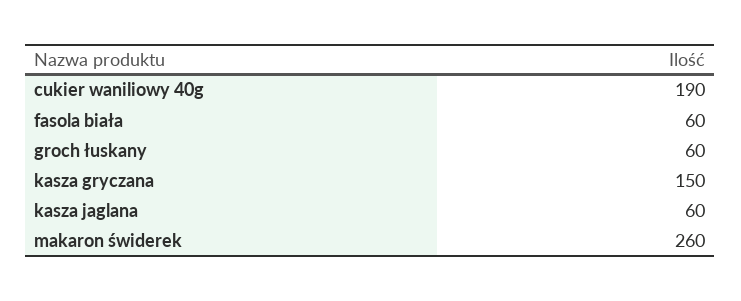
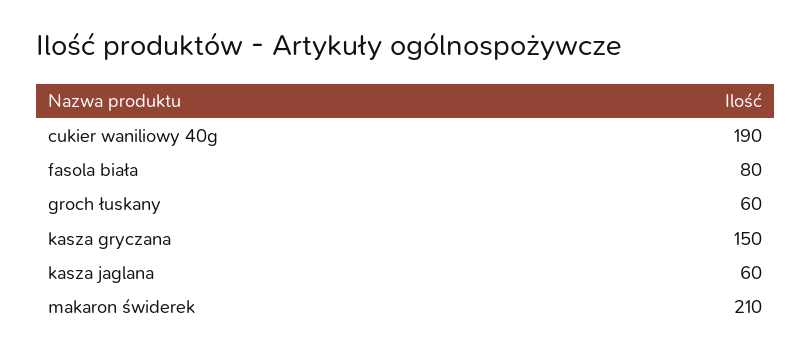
fasola biała: 60 -> 80
makaron świderek: 260 -> 210

